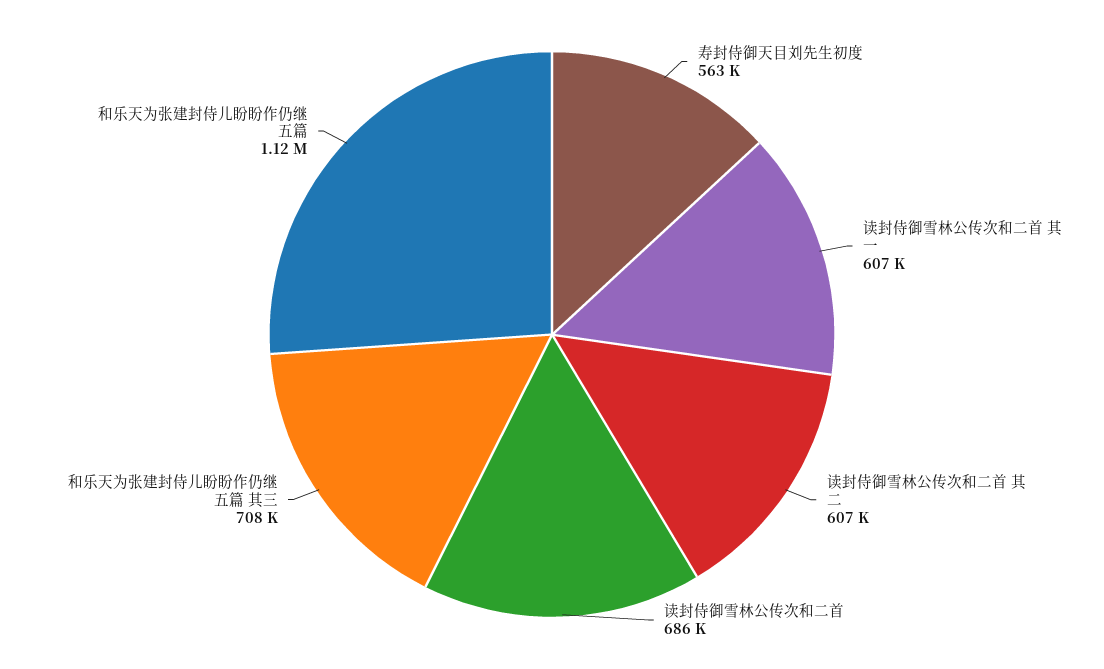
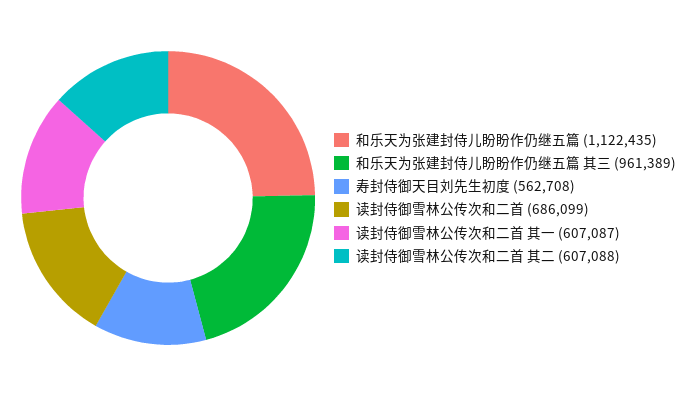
和乐天为张建封侍儿盼盼作仍继五篇 其三: 708000 -> 961389

